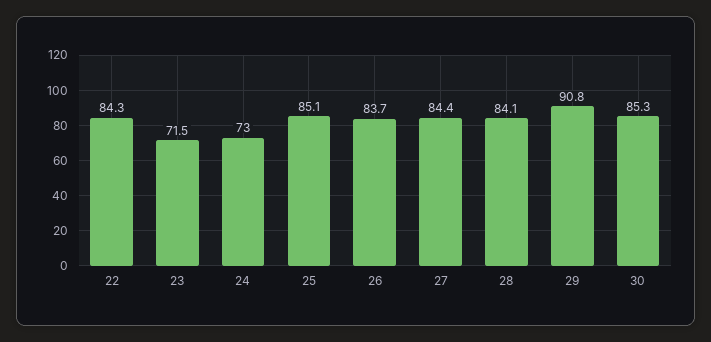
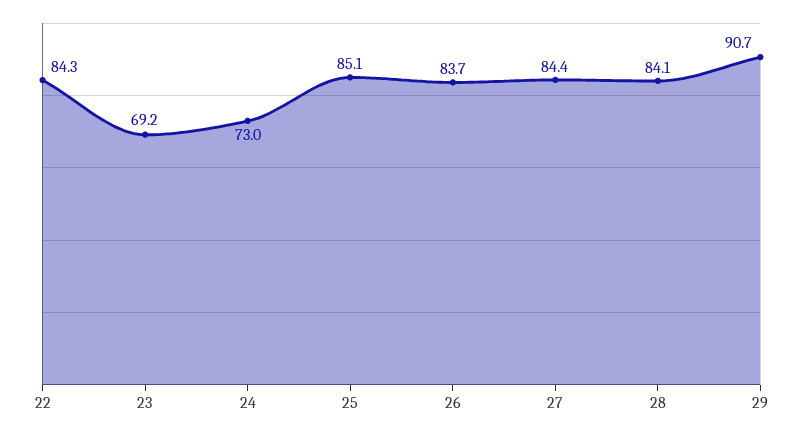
23: 71.5 -> 69.2
29: 90.8 -> 90.7
30: 85.3 -> none

